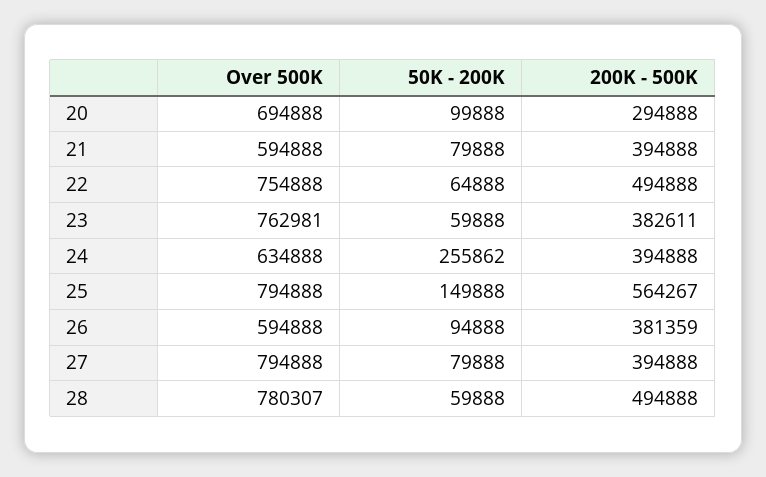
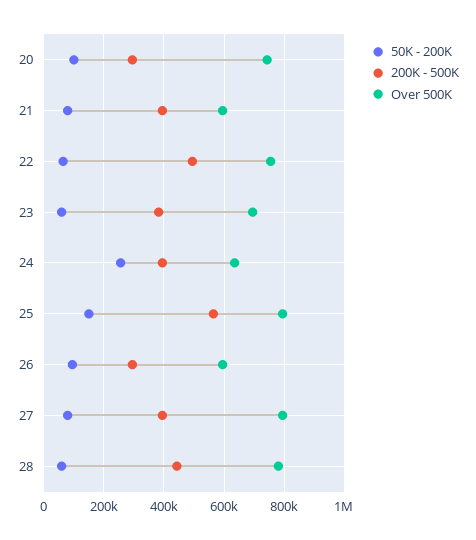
Over 500K, 20: 694888 -> 740000
Over 500K, 23: 762981 -> 700000
200K - 500K, 26: 381359 -> 300000
200K - 500K, 28: 494888 -> 440000

